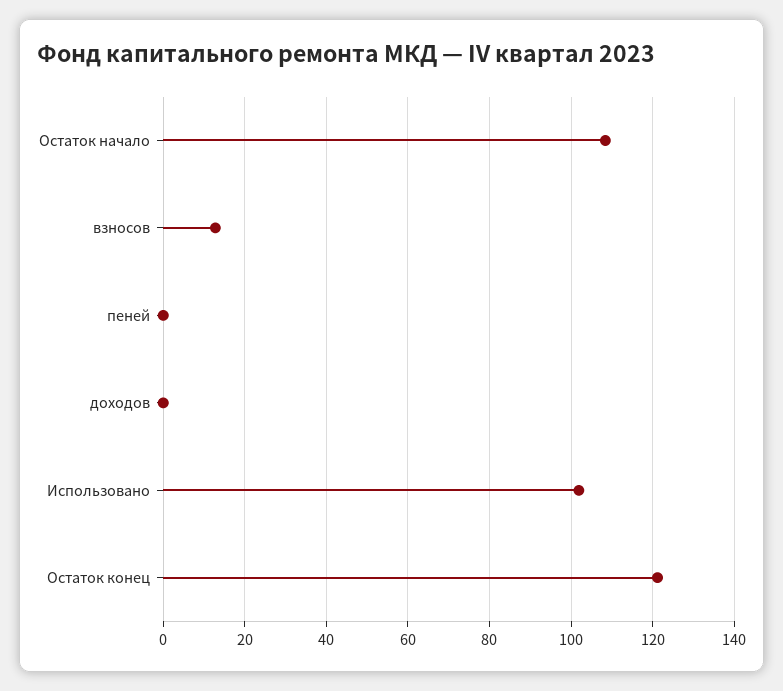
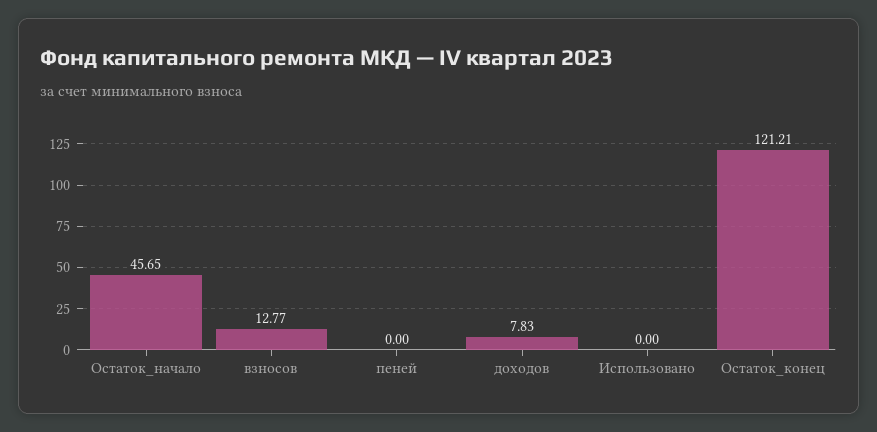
Остаток начало: 108 -> 45.65
доходов: 0 -> 7.83
Использовано: 102 -> 0

